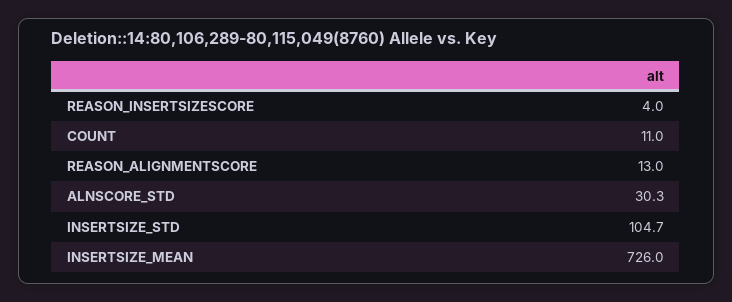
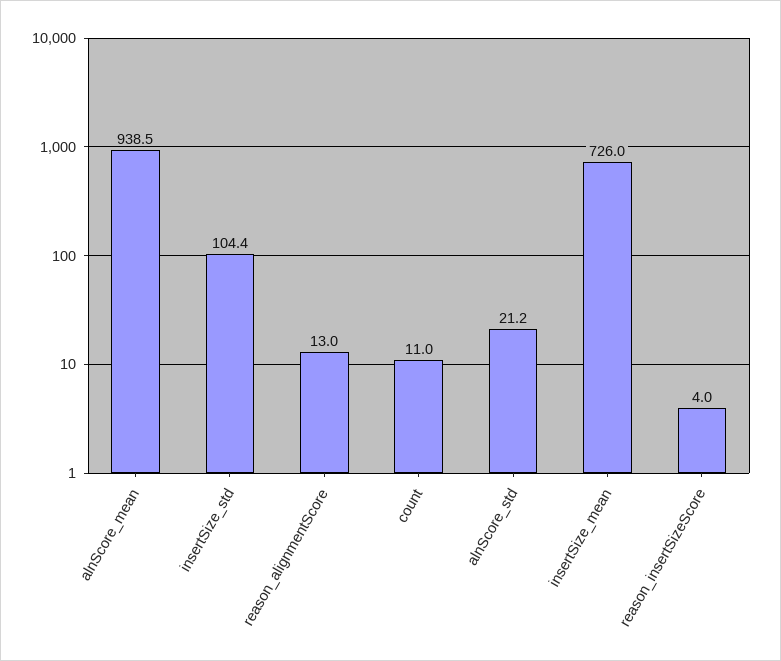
ALNSCORE_STD: 30.3 -> 21.2
INSERTSIZE_STD: 104.7 -> 104.4
alnScore_mean: none -> 938.5

